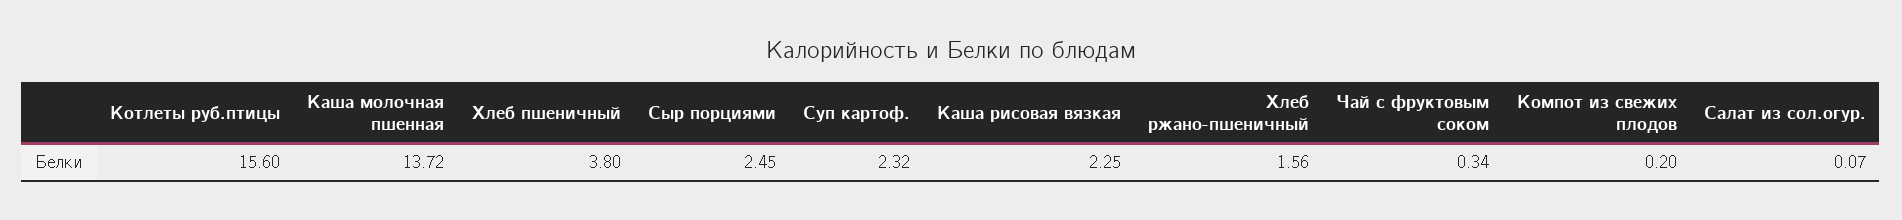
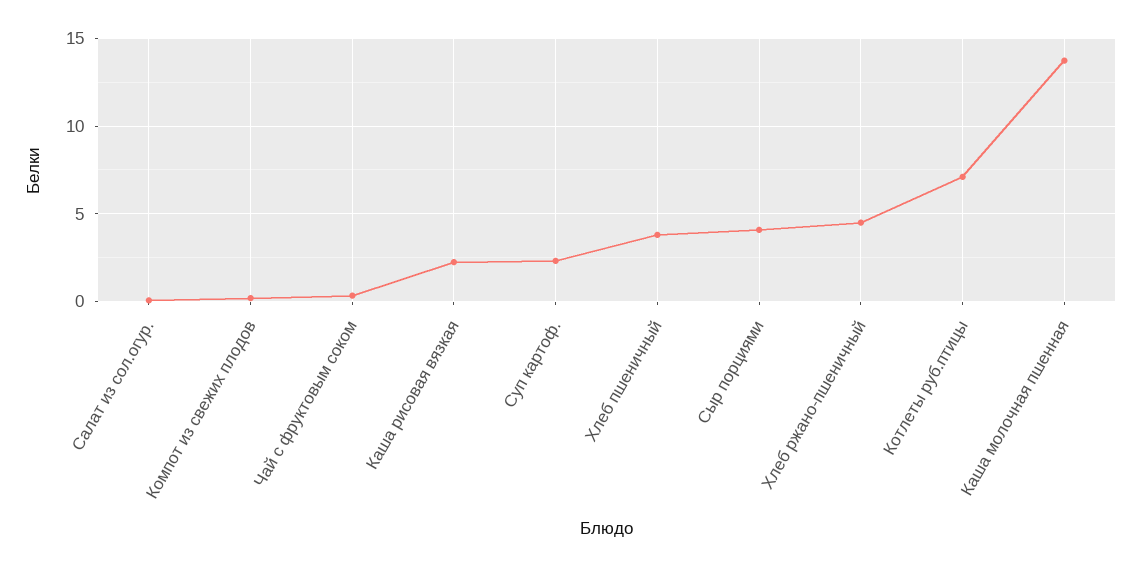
Котлеты руб.птицы: 15.6 -> 7
Сыр порциями: 2.45 -> 4
Хлеб ржано-пшеничный: 1.56 -> 4.5

